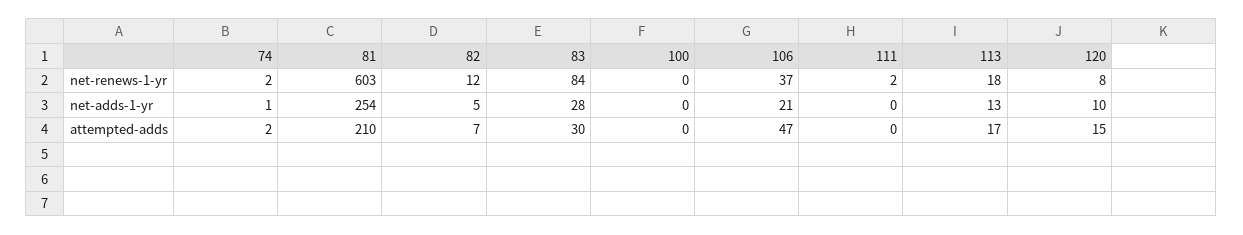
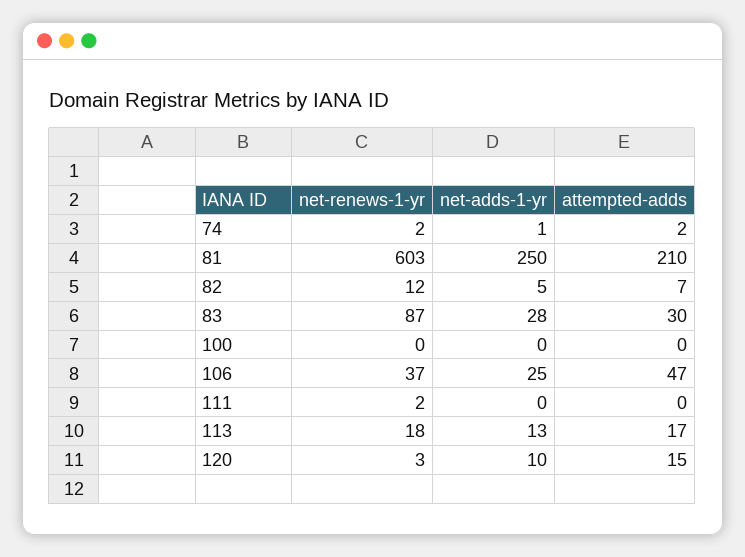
83, net-renews-1-yr: 84 -> 87
120, net-renews-1-yr: 8 -> 3
81, net-adds-1-yr: 254 -> 250
106, net-adds-1-yr: 21 -> 25

